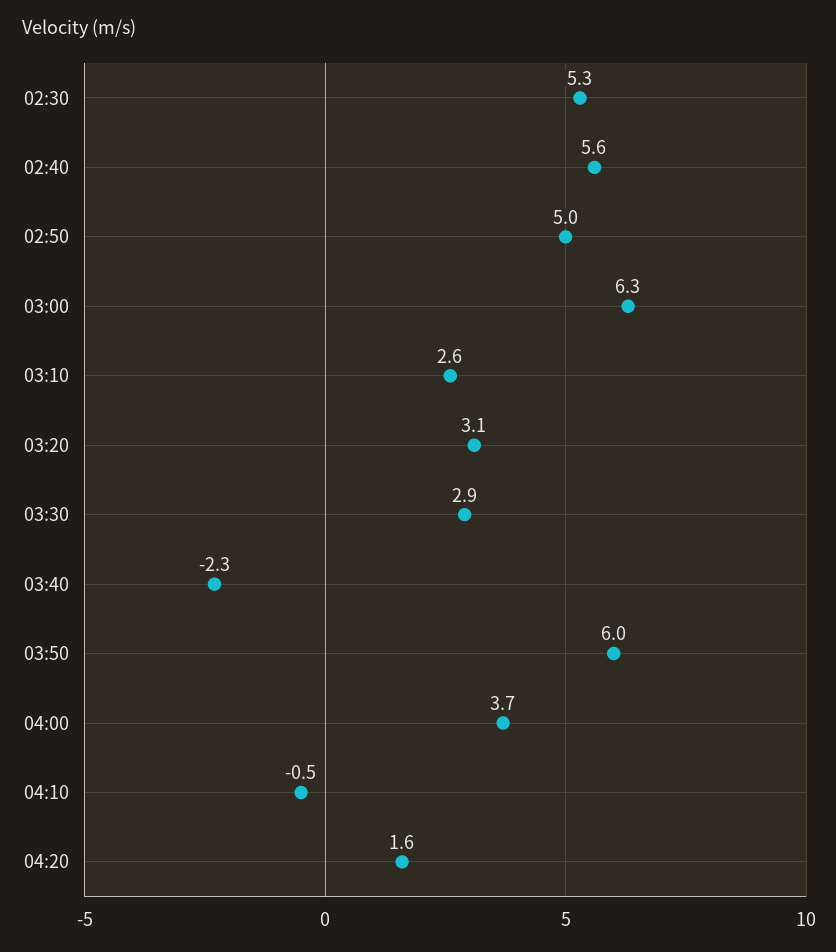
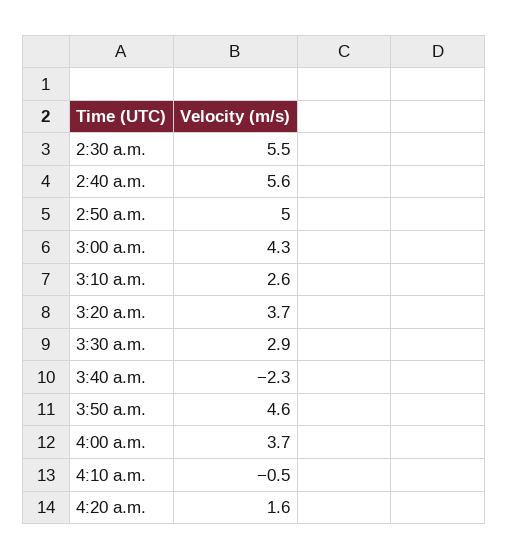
02:30: 5.3 -> 5.5
03:00: 6.3 -> 4.3
03:20: 3.1 -> 3.7
03:50: 6 -> 4.6

